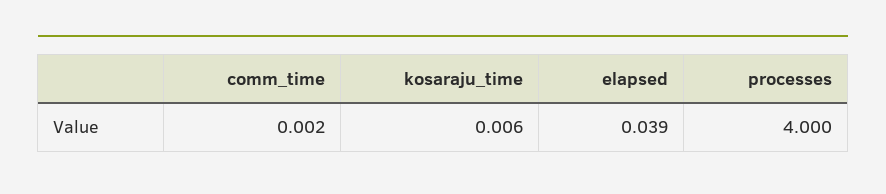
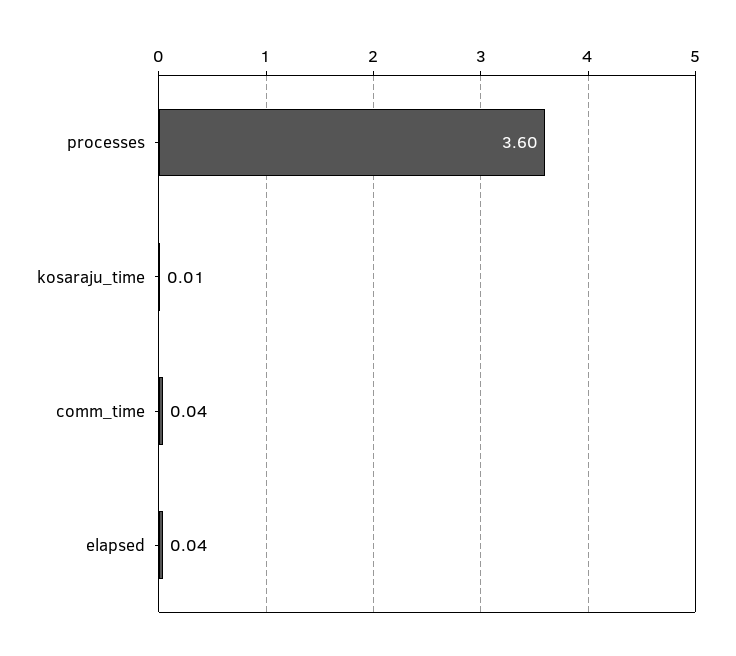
comm_time: 0.002 -> 0.04
processes: 4 -> 3.6

